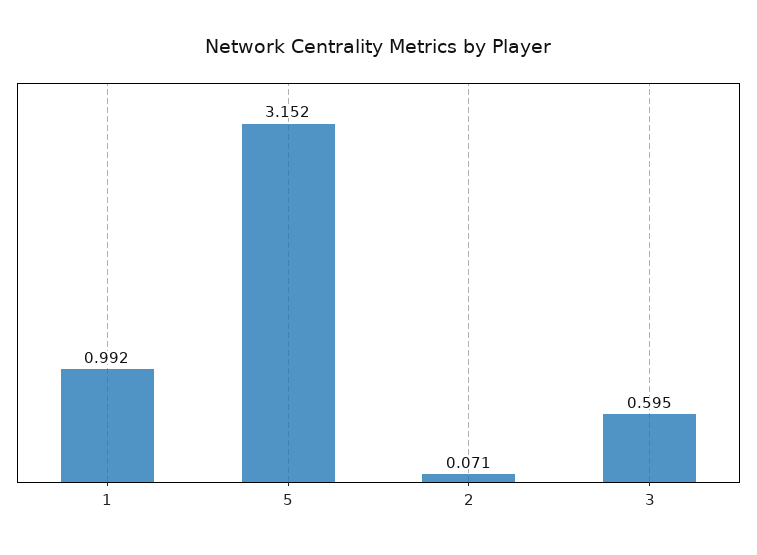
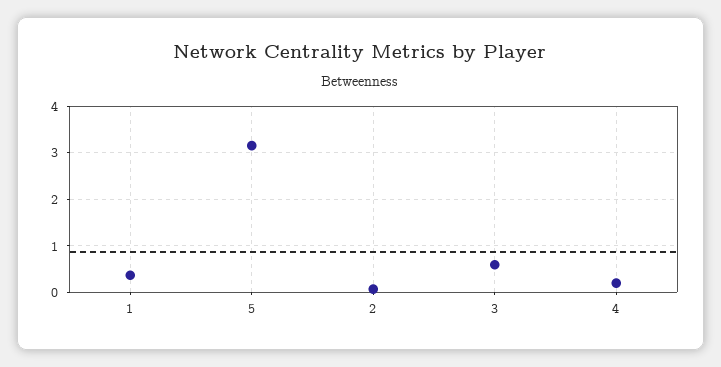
1: 0.992 -> 0.4
4: none -> 0.2

